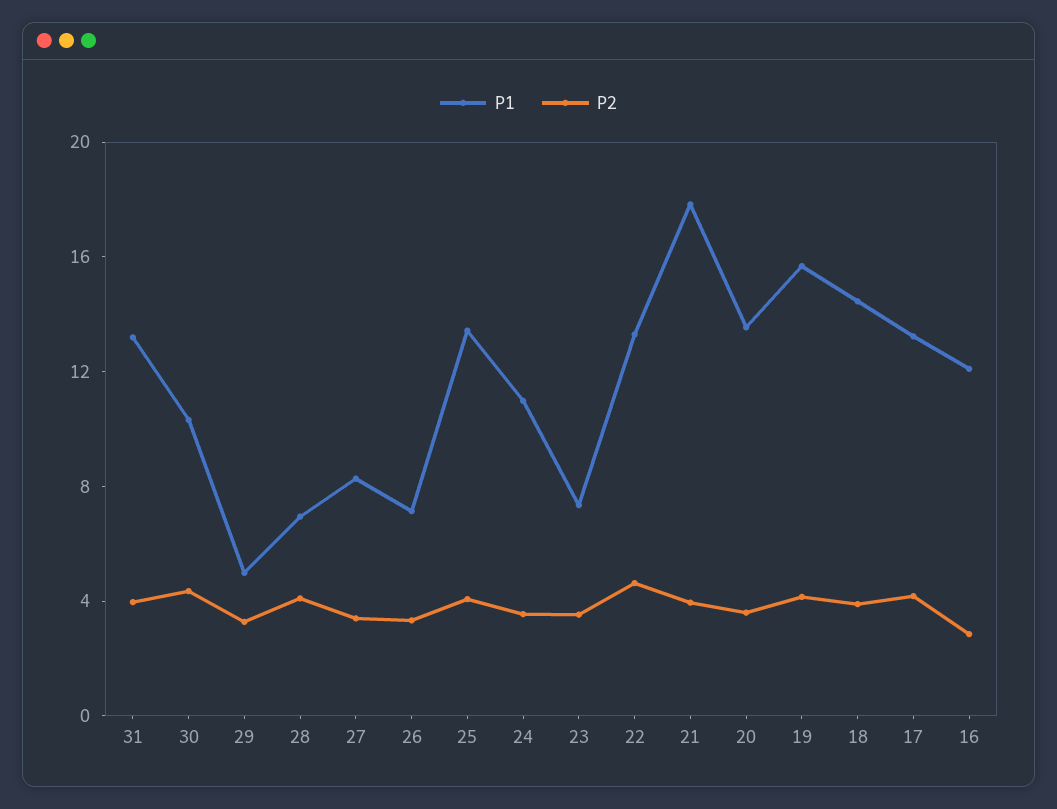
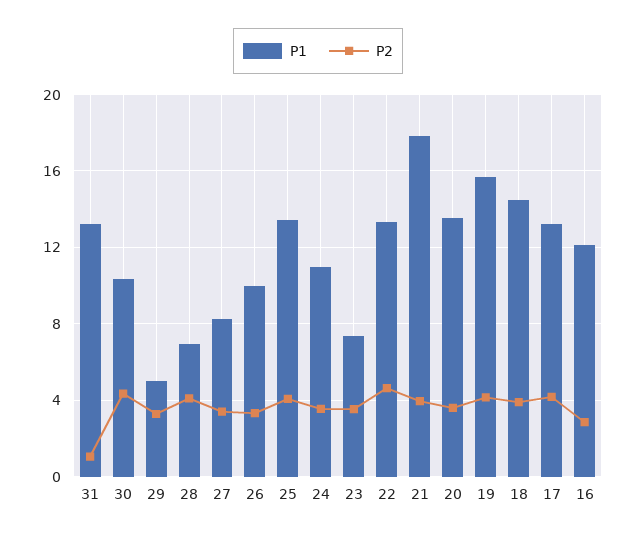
P2, 31: 4 -> 1
P1, 26: 7 -> 10

